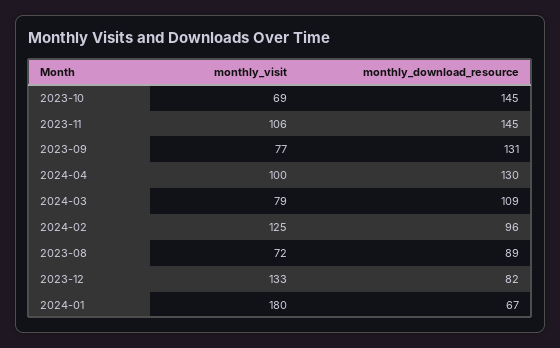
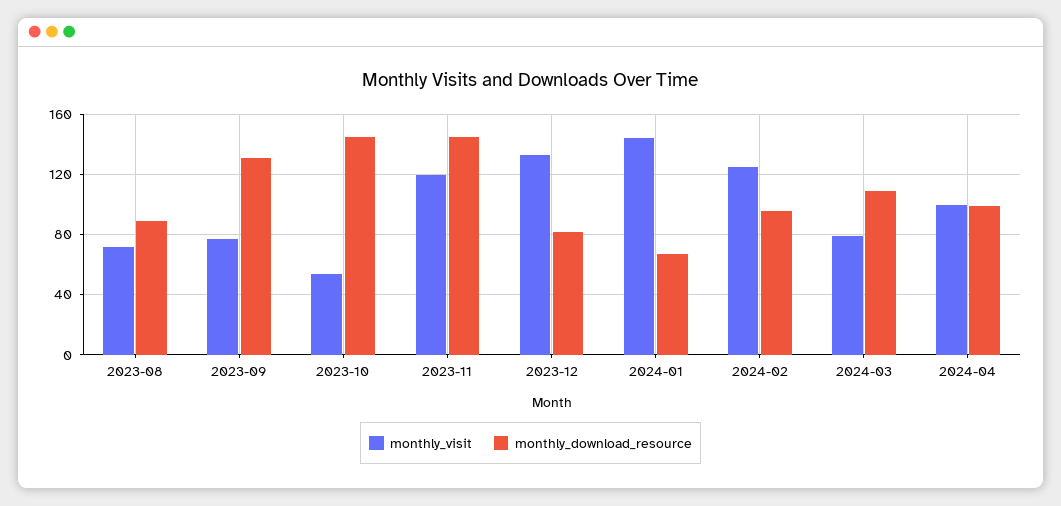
monthly_visit, 2023-10: 69 -> 55
monthly_visit, 2023-11: 106 -> 120
monthly_download_resource, 2024-04: 130 -> 100
monthly_visit, 2024-01: 180 -> 145

